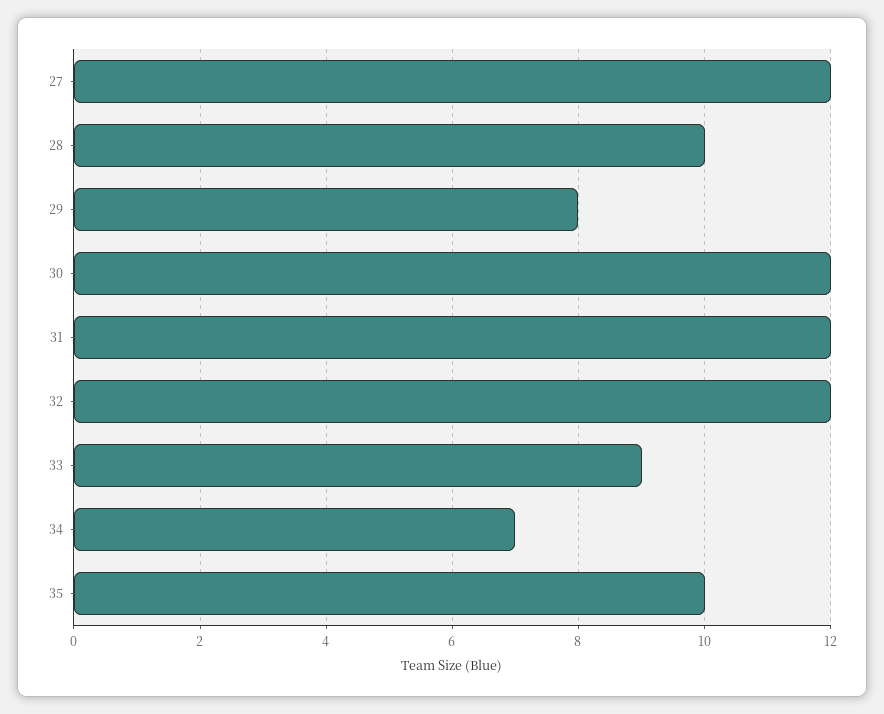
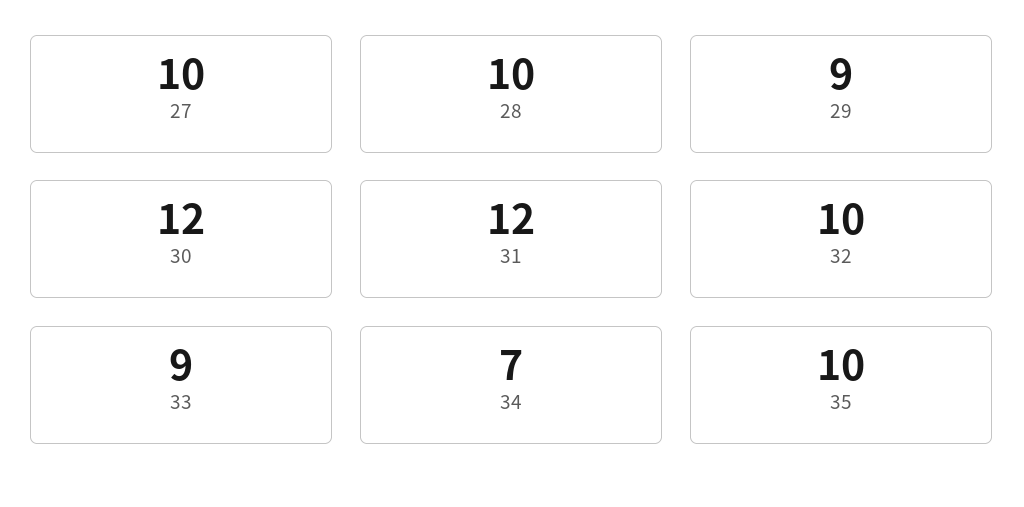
27: 12 -> 10
29: 8 -> 9
32: 12 -> 10

